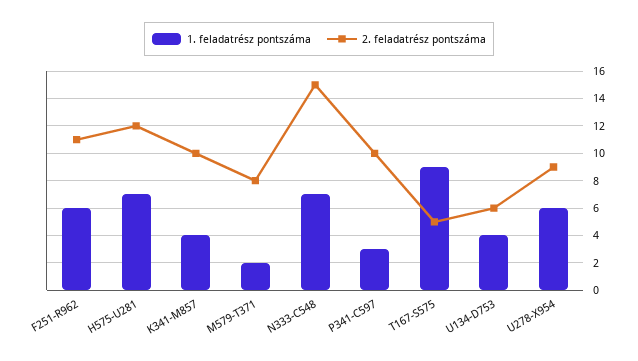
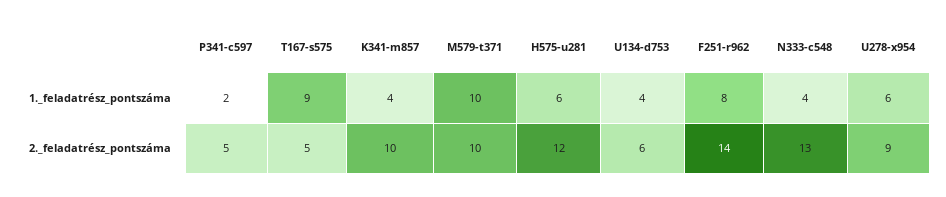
1. feladatrész pontszáma, F251-R962: 6 -> 8
2. feladatrész pontszáma, F251-R962: 11 -> 14
1. feladatrész pontszáma, H575-U281: 7 -> 6
1. feladatrész pontszáma, M579-T371: 2 -> 10
2. feladatrész pontszáma, M579-T371: 8 -> 10
1. feladatrész pontszáma, N333-C548: 7 -> 4
2. feladatrész pontszáma, N333-C548: 15 -> 13
1. feladatrész pontszáma, P341-C597: 3 -> 2
2. feladatrész pontszáma, P341-C597: 10 -> 5

